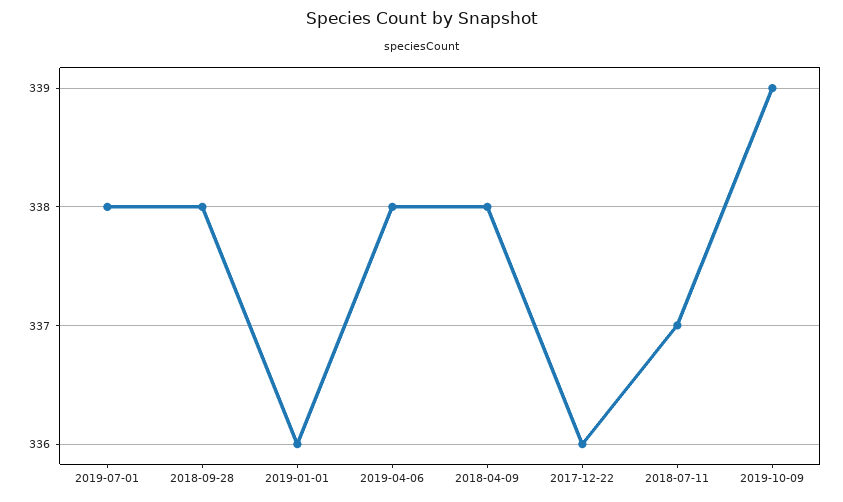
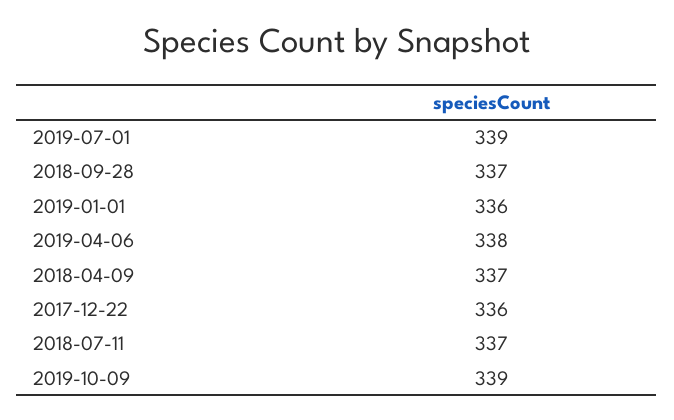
2019-07-01: 338 -> 339
2018-09-28: 338 -> 337
2018-04-09: 338 -> 337

